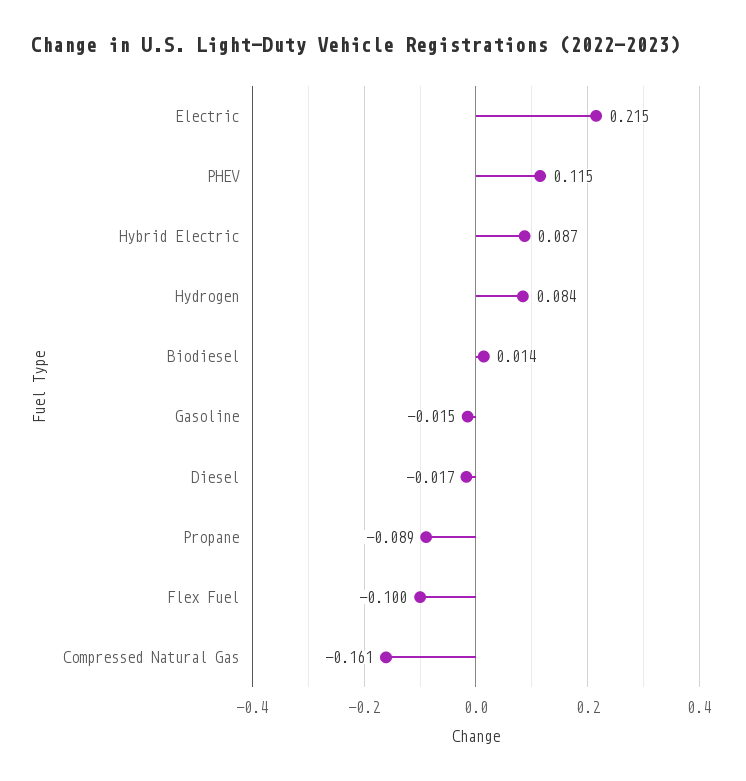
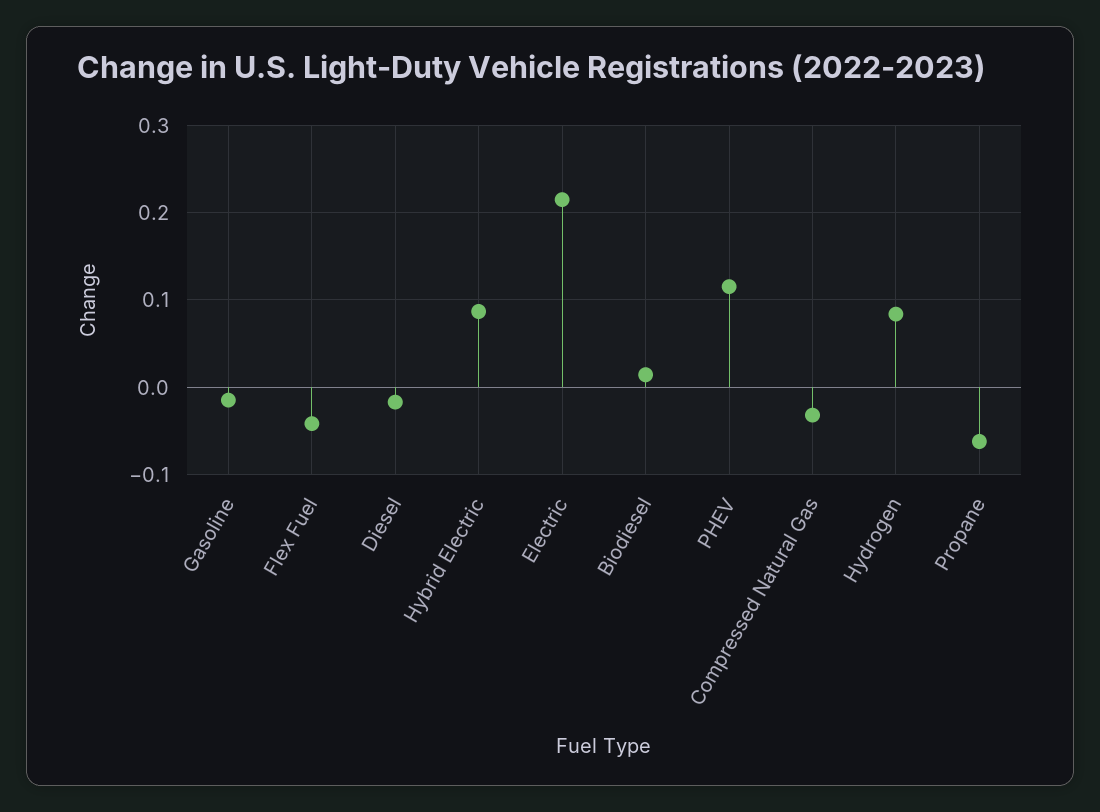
Propane: -0.089 -> -0.06
Flex Fuel: -0.1 -> -0.04
Compressed Natural Gas: -0.161 -> -0.03

